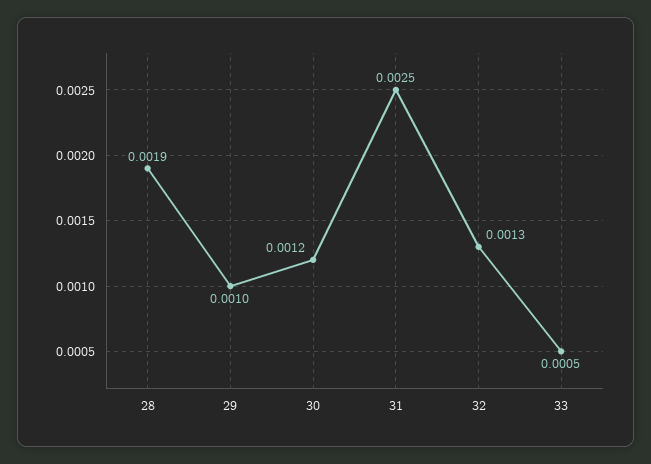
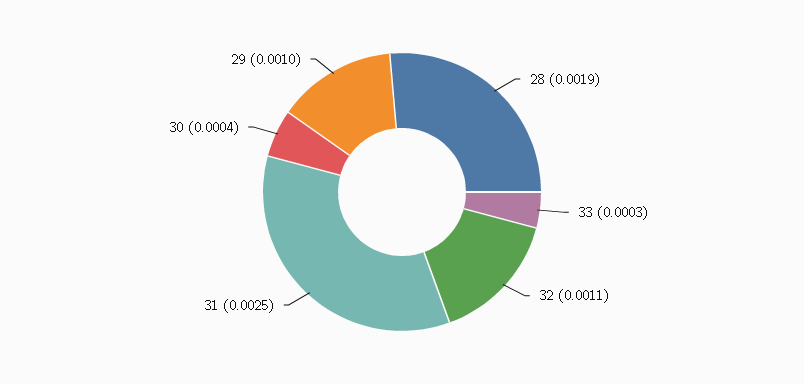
30: 0.0012 -> 0.0004
32: 0.0013 -> 0.0011
33: 0.0005 -> 0.0003

